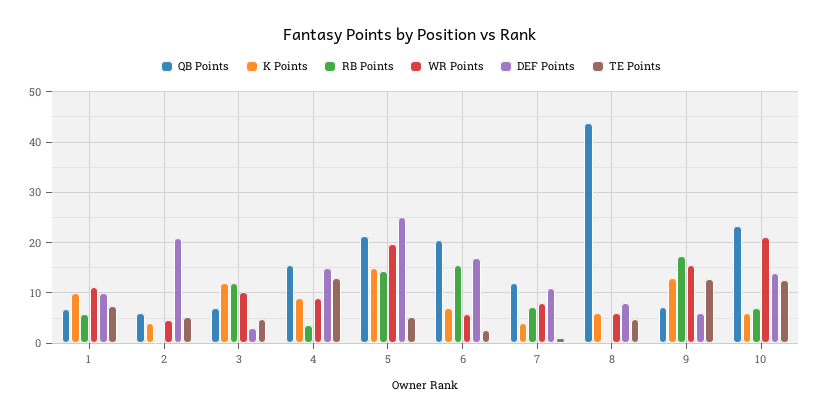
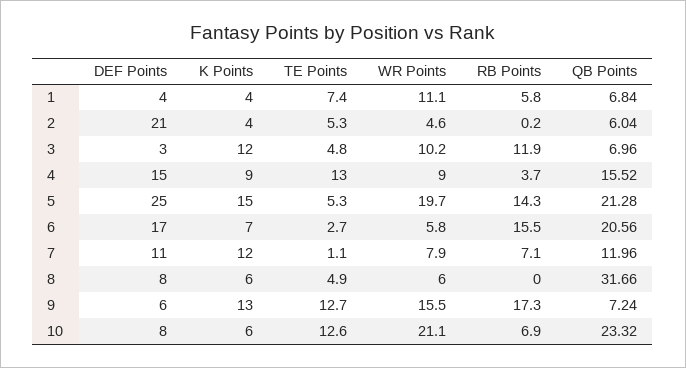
K Points, 1: 10 -> 4
DEF Points, 1: 10 -> 4
K Points, 7: 4 -> 12
QB Points, 8: 44 -> 31.66
DEF Points, 10: 14 -> 8

